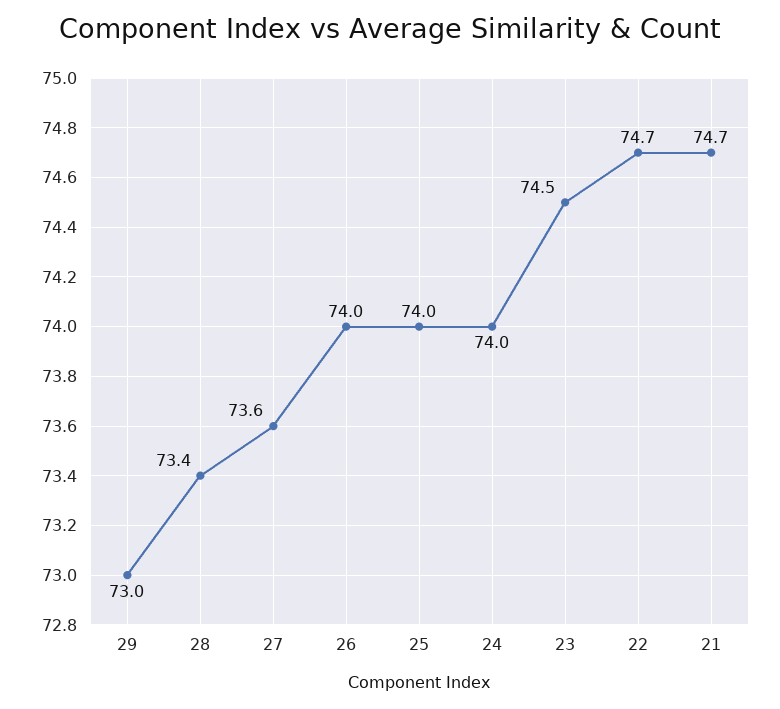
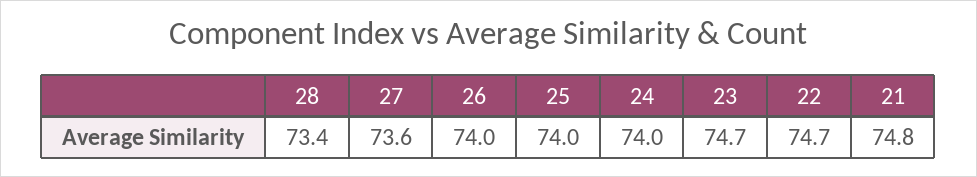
29: 73 -> none
23: 74.5 -> 74.7
21: 74.7 -> 74.8

